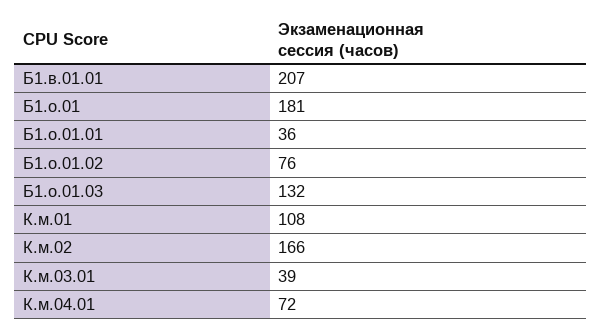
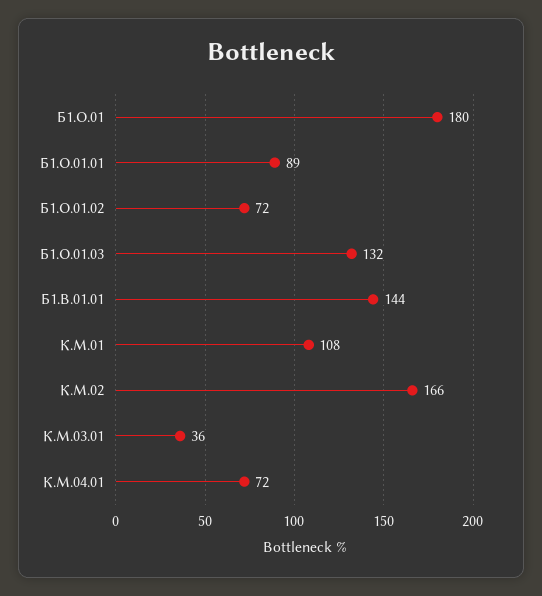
Б1.в.01.01: 207 -> 144
Б1.о.01: 181 -> 180
Б1.о.01.01: 36 -> 89
Б1.о.01.02: 76 -> 72
К.м.03.01: 39 -> 36

